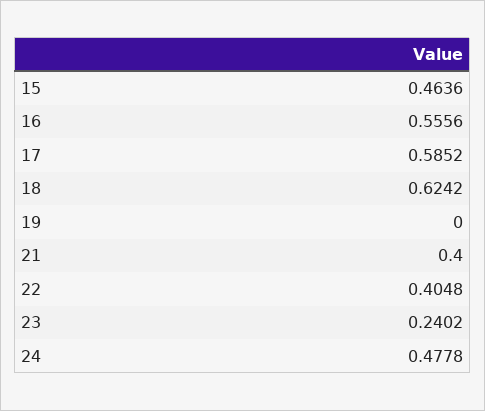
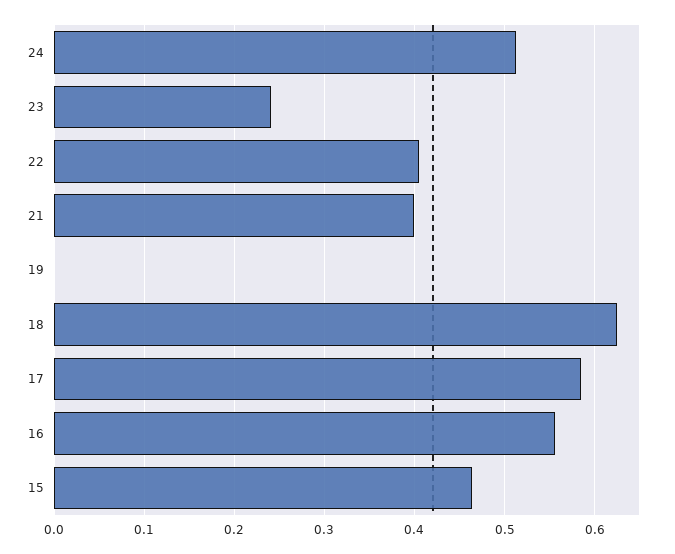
24: 0.4778 -> 0.51

